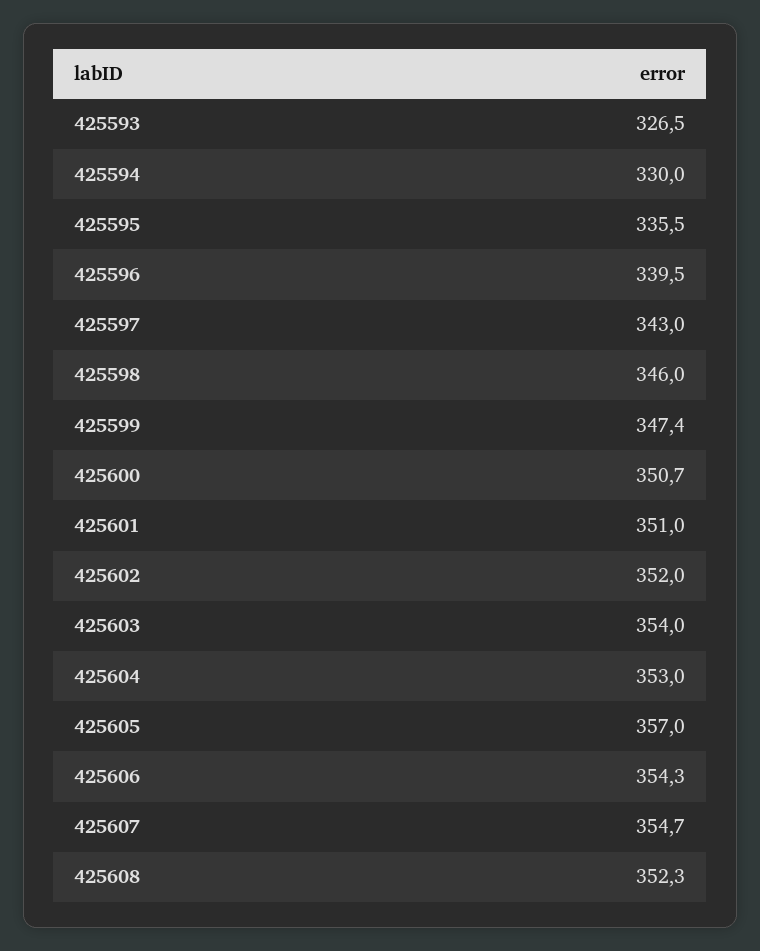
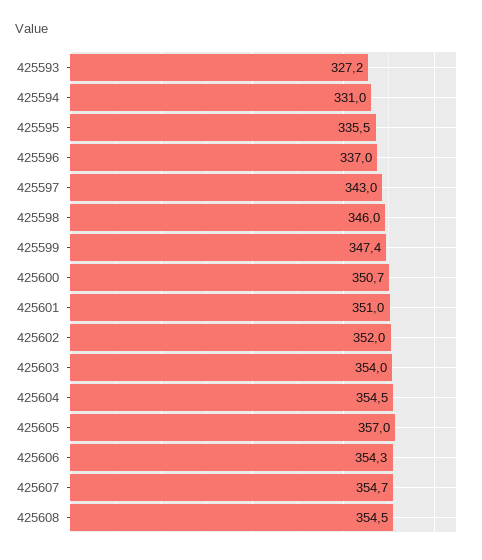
425593: 326.5 -> 327.2
425594: 330 -> 331
425596: 339.5 -> 337
425604: 353 -> 354.5
425608: 352.3 -> 354.5

